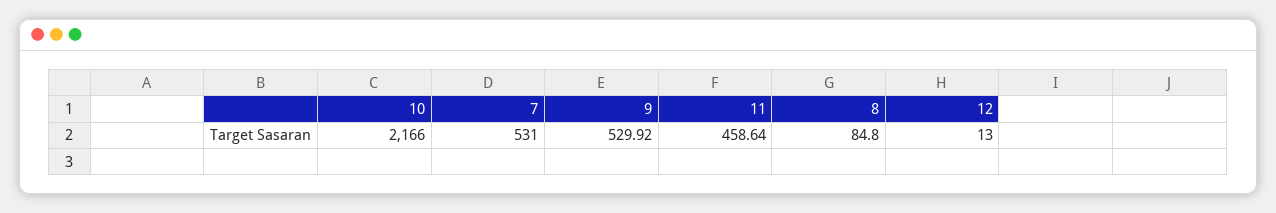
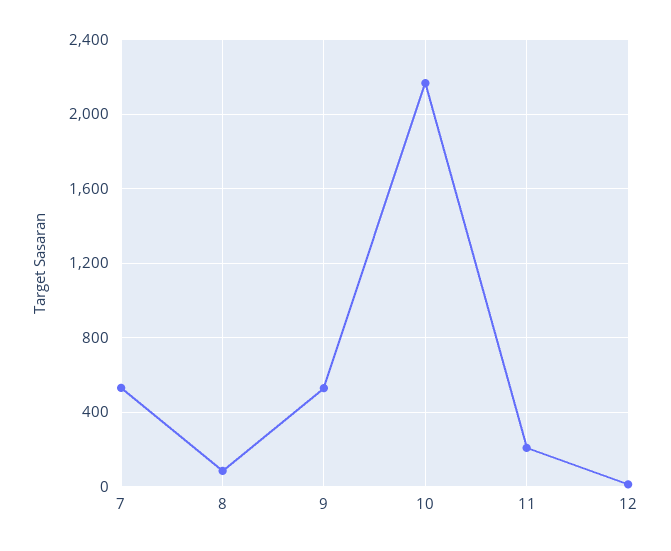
11: 458.64 -> 200

